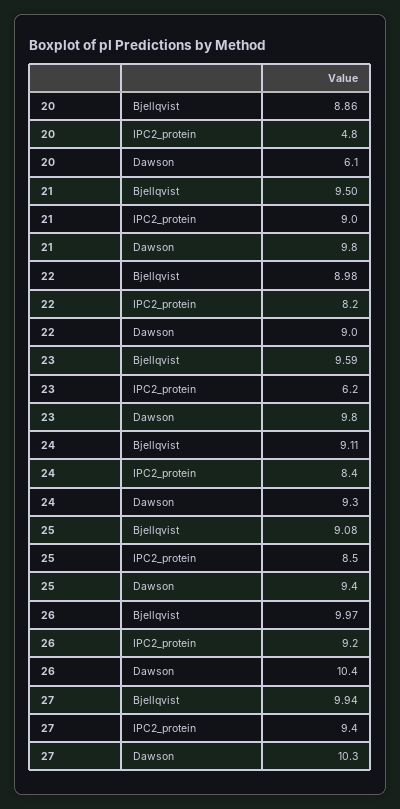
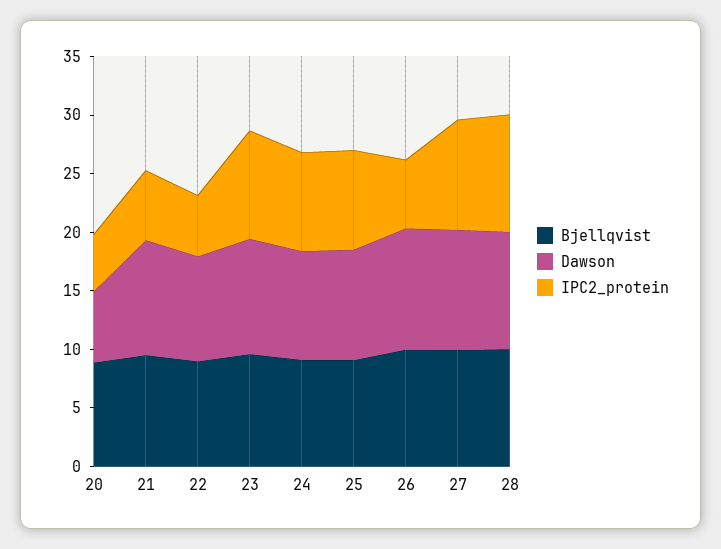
IPC2_protein, 21: 9 -> 6
IPC2_protein, 22: 8.2 -> 5
IPC2_protein, 23: 6.2 -> 9
IPC2_protein, 26: 9.2 -> 6
Bjellqvist, 28: none -> 10
Dawson, 28: none -> 10
IPC2_protein, 28: none -> 10

